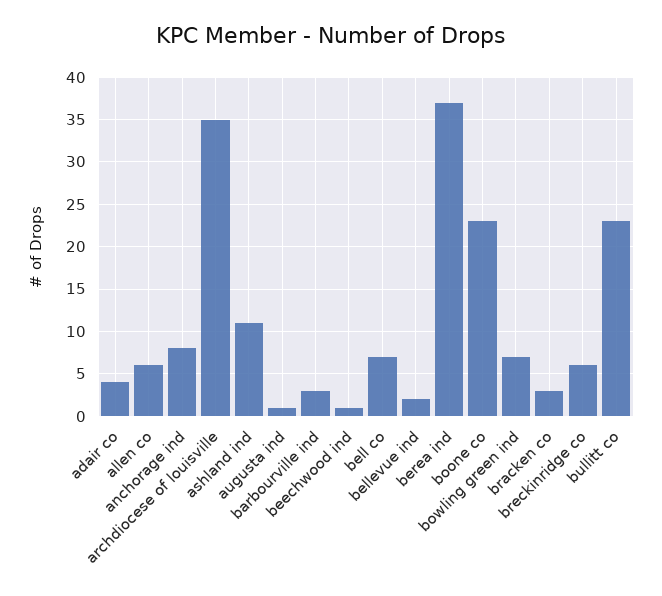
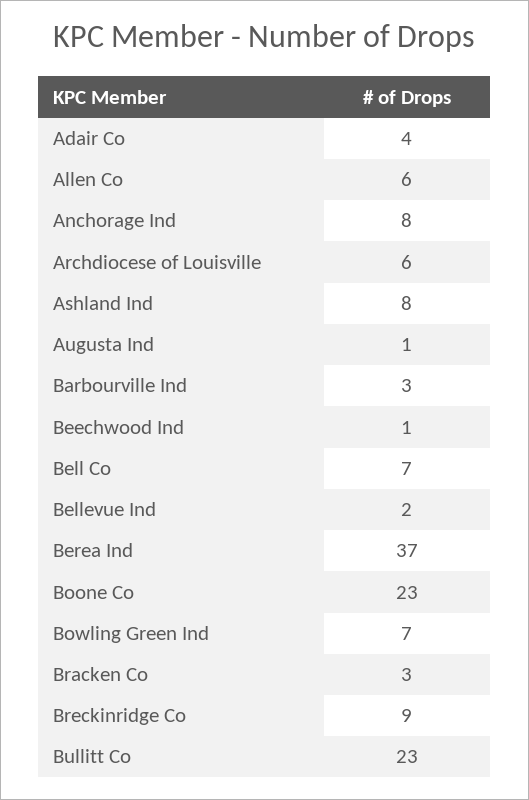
archdiocese of louisville: 35 -> 6
ashland ind: 11 -> 8
breckinridge co: 6 -> 9

